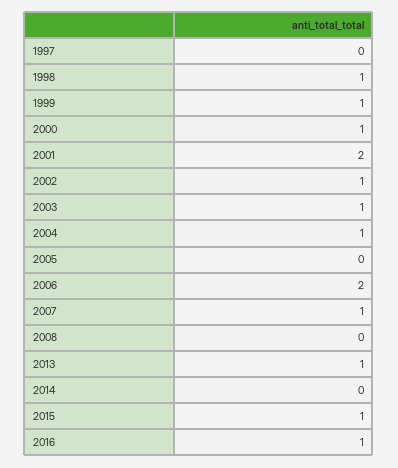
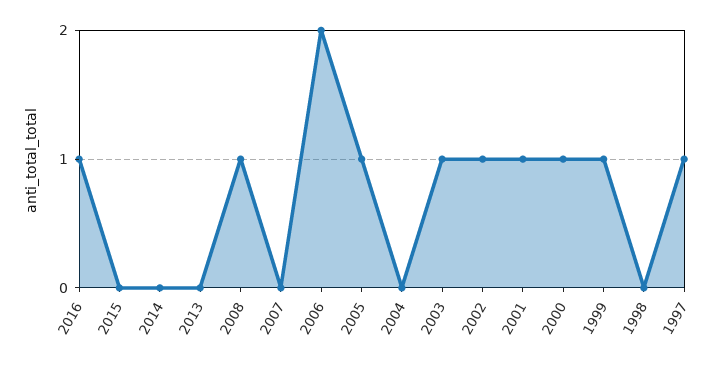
1997: 0 -> 1
1998: 1 -> 0
2001: 2 -> 1
2004: 1 -> 0
2005: 0 -> 1
2007: 1 -> 0
2008: 0 -> 1
2013: 1 -> 0
2015: 1 -> 0

